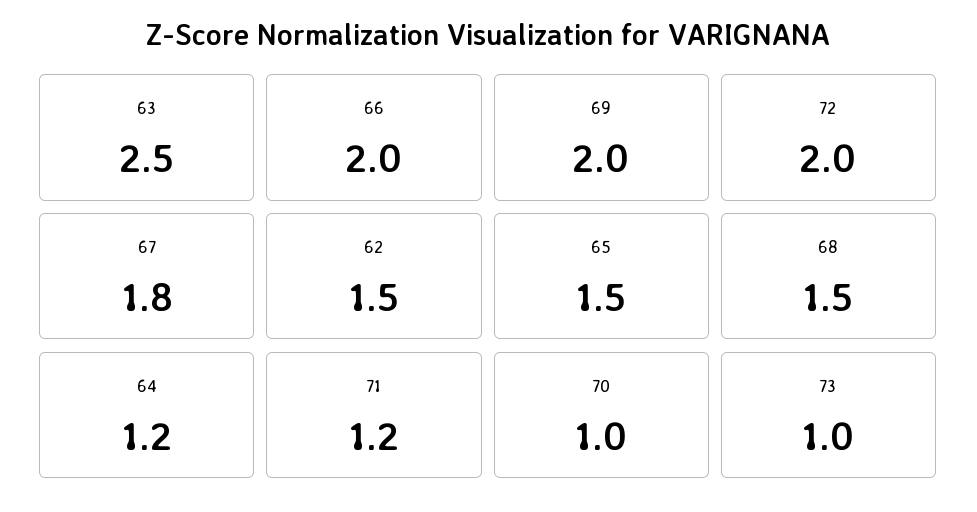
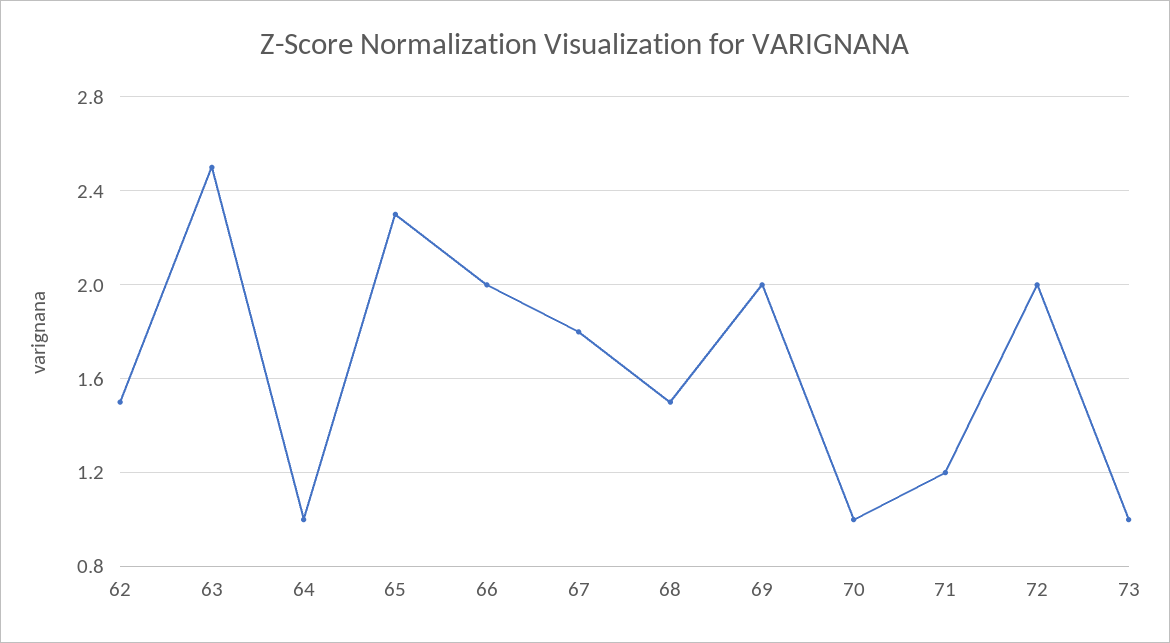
65: 1.5 -> 2.3
64: 1.2 -> 1

